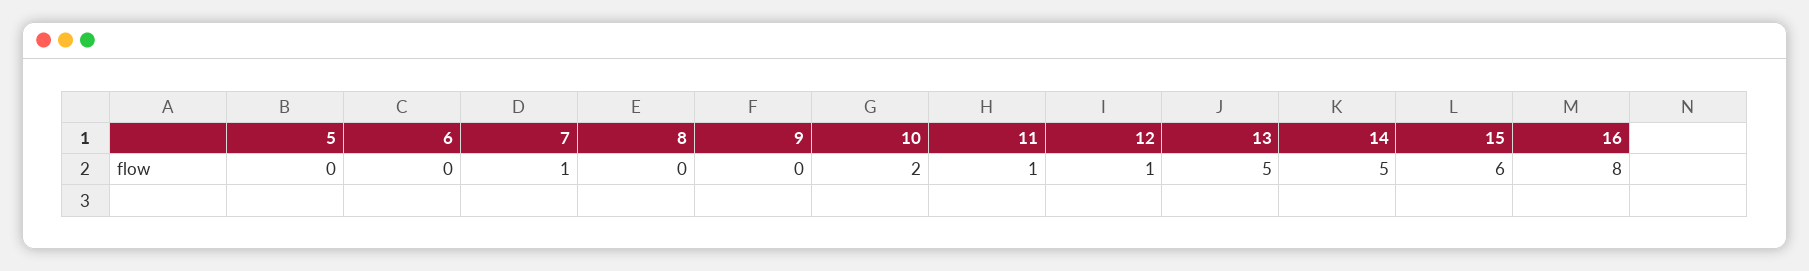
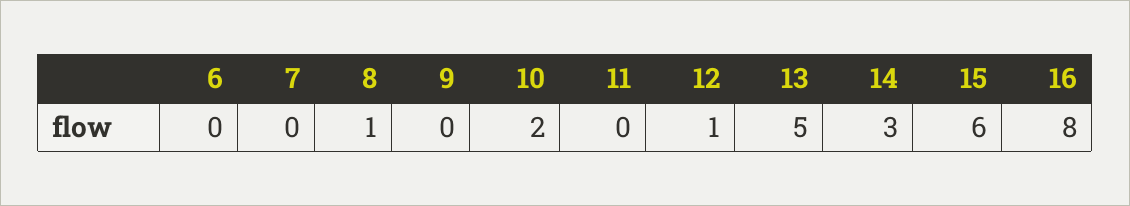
5: 0 -> none
7: 1 -> 0
8: 0 -> 1
11: 1 -> 0
14: 5 -> 3

